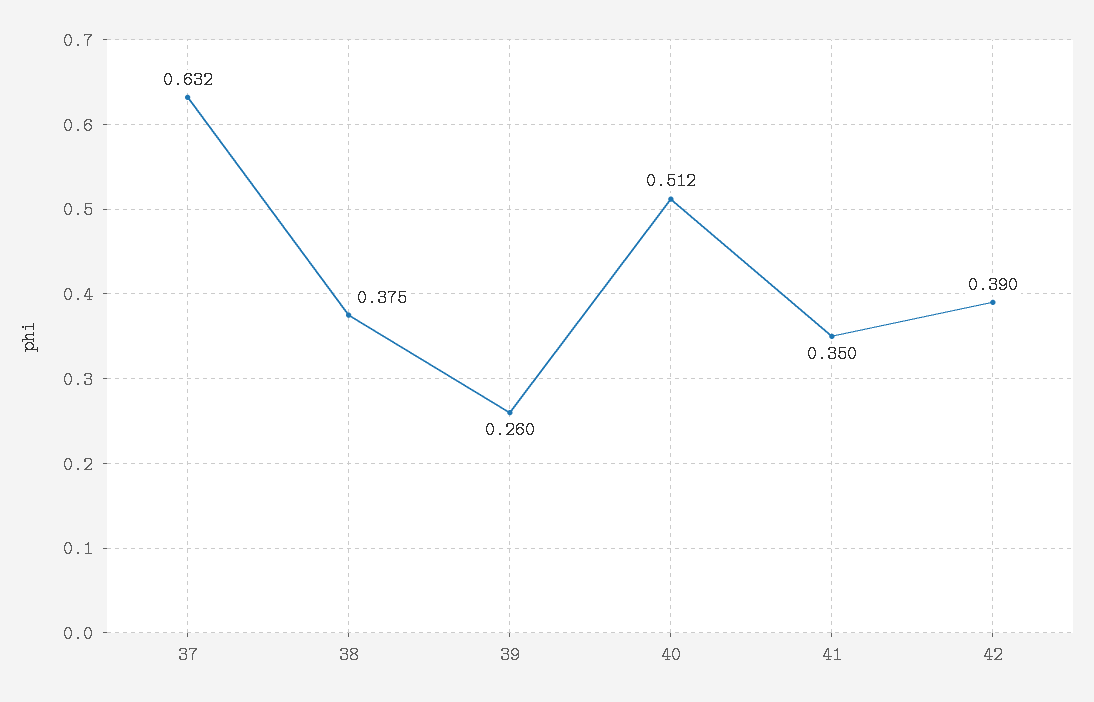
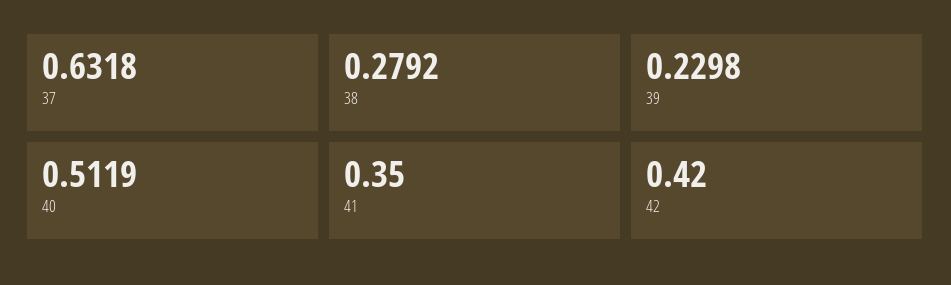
38: 0.375 -> 0.2792
39: 0.26 -> 0.2298
42: 0.39 -> 0.42

